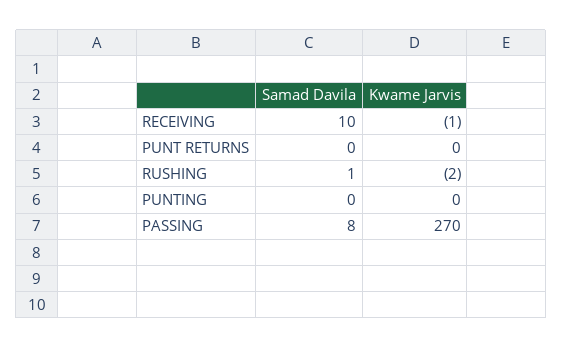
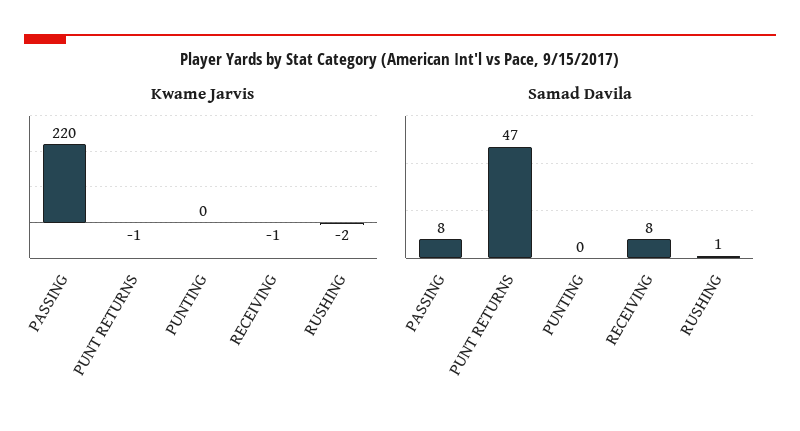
Samad Davila, RECEIVING: 10 -> 8
Samad Davila, PUNT RETURNS: 0 -> 47
Kwame Jarvis, PUNT RETURNS: 0 -> -1
Kwame Jarvis, PASSING: 270 -> 220

